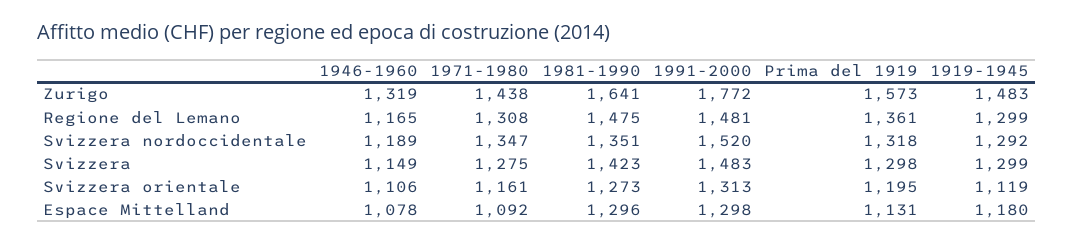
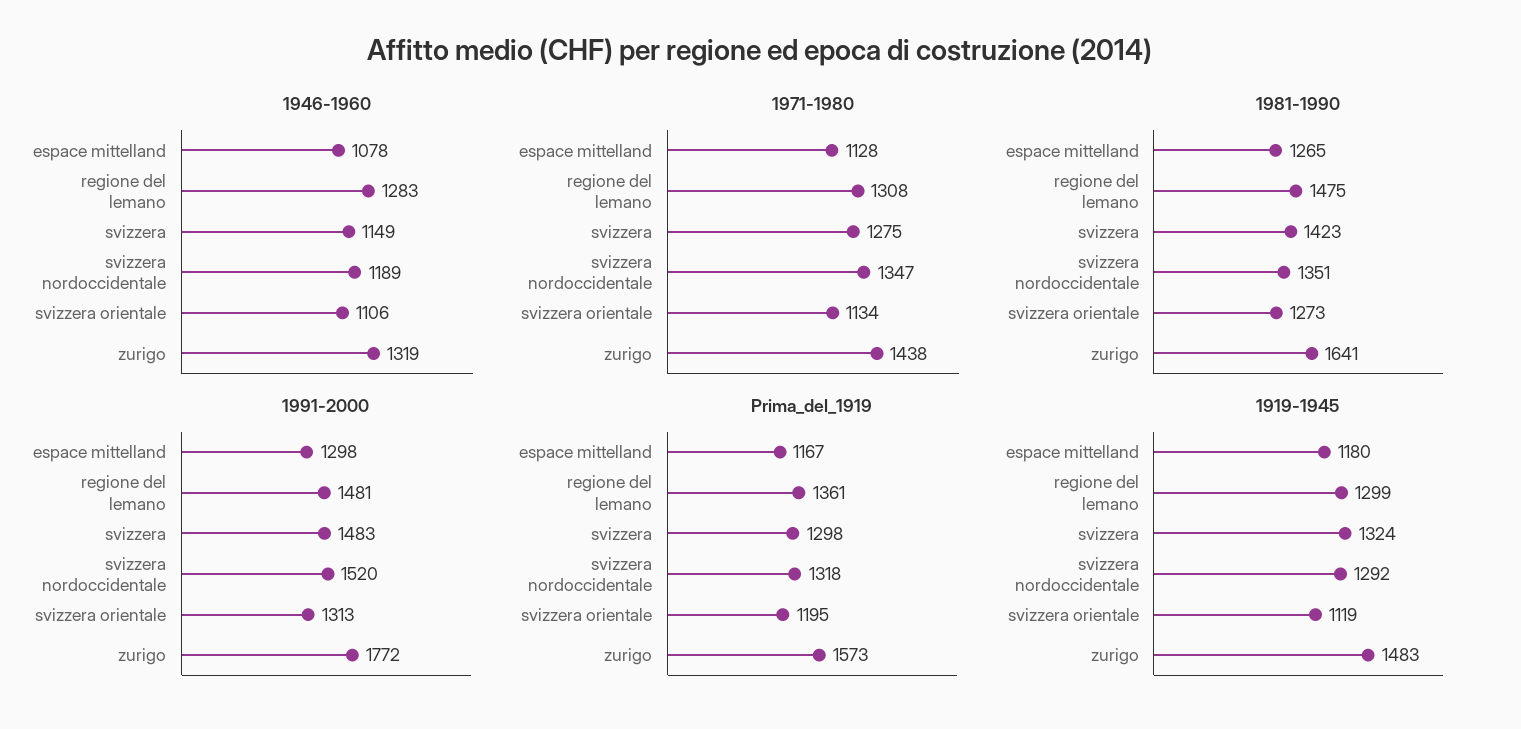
1946-1960, Regione del Lemano: 1165 -> 1283
1919-1945, Svizzera: 1299 -> 1324
1971-1980, Svizzera orientale: 1161 -> 1134
1971-1980, Espace Mittelland: 1092 -> 1128
1981-1990, Espace Mittelland: 1296 -> 1265
Prima del 1919, Espace Mittelland: 1131 -> 1167

